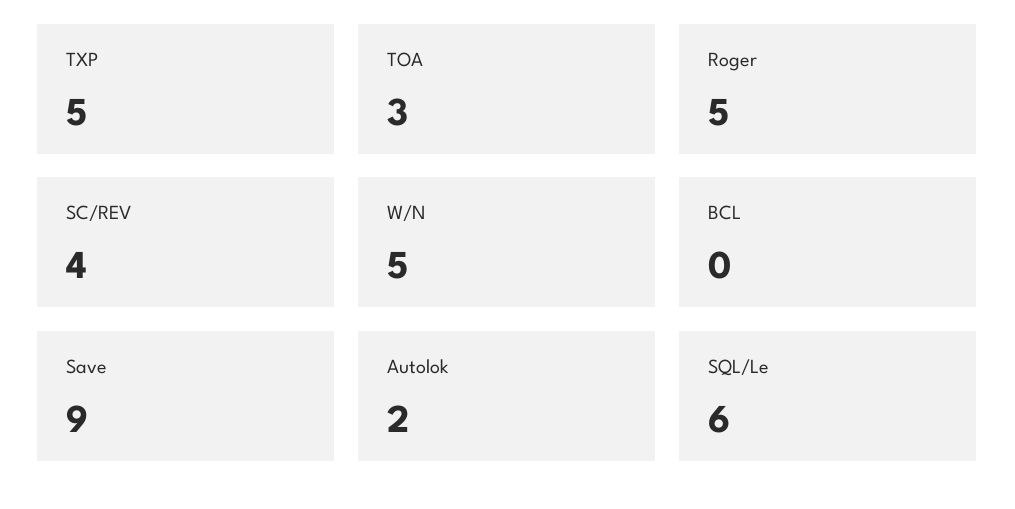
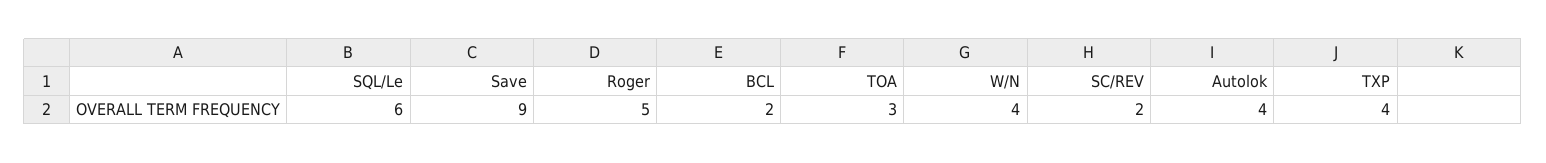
TXP: 5 -> 4
SC/REV: 4 -> 2
W/N: 5 -> 4
BCL: 0 -> 2
Autolok: 2 -> 4

